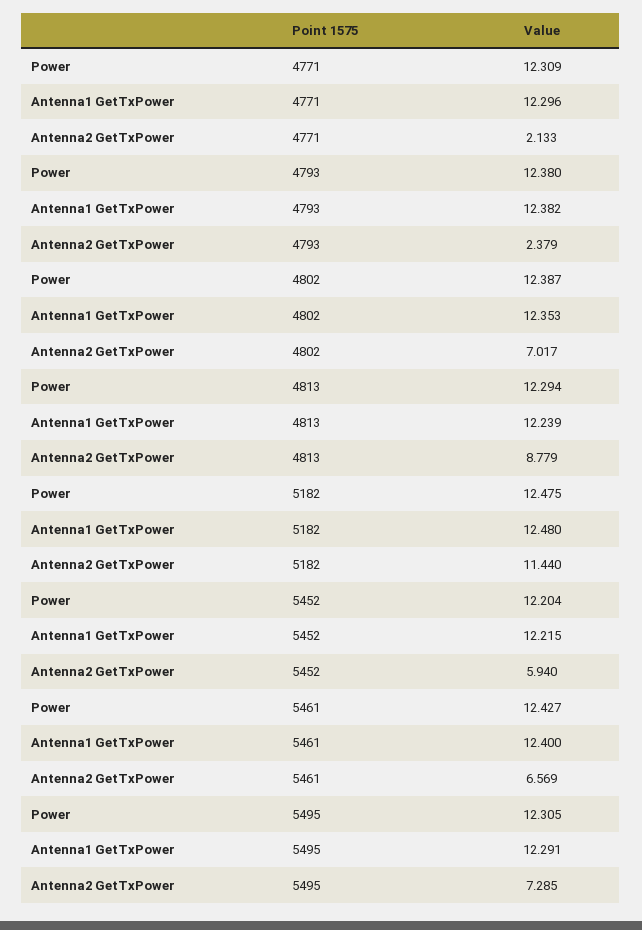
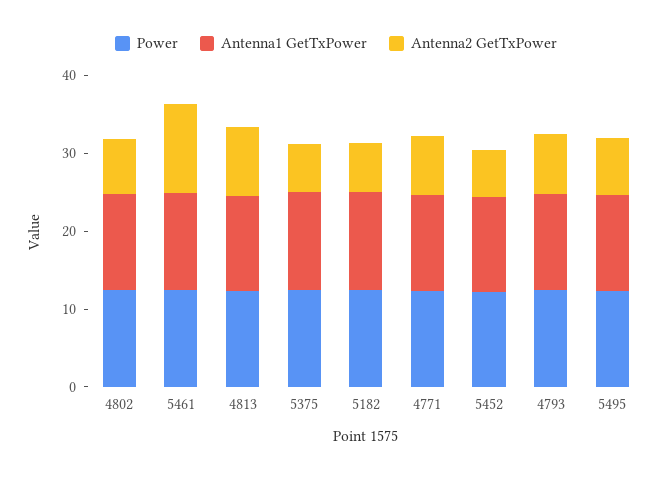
Antenna2 GetTxPower, 4771: 2.133 -> 8
Antenna2 GetTxPower, 4793: 2.379 -> 8
Antenna2 GetTxPower, 5182: 11.44 -> 6
Antenna2 GetTxPower, 5461: 6.569 -> 12
Power, 5375: none -> 12
Antenna1 GetTxPower, 5375: none -> 12
Antenna2 GetTxPower, 5375: none -> 6

